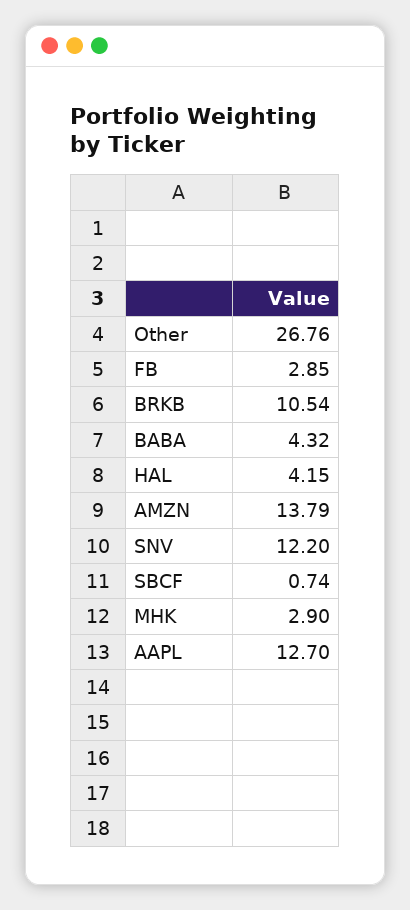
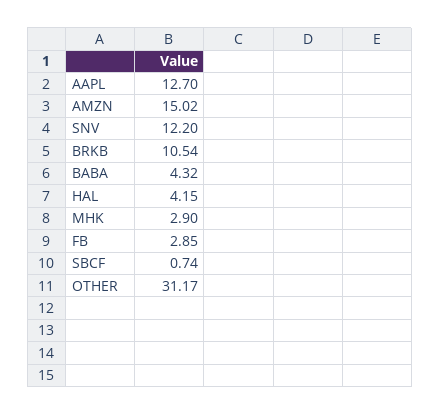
Other: 26.76 -> 31.17
AMZN: 13.79 -> 15.02

